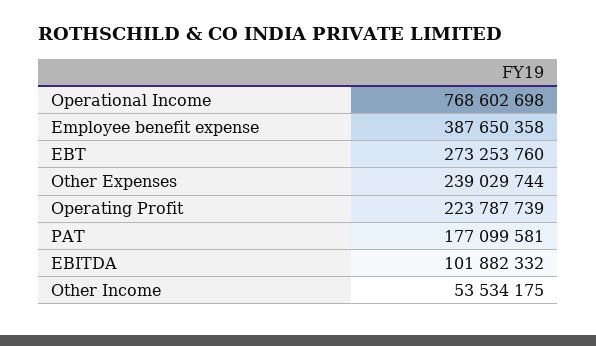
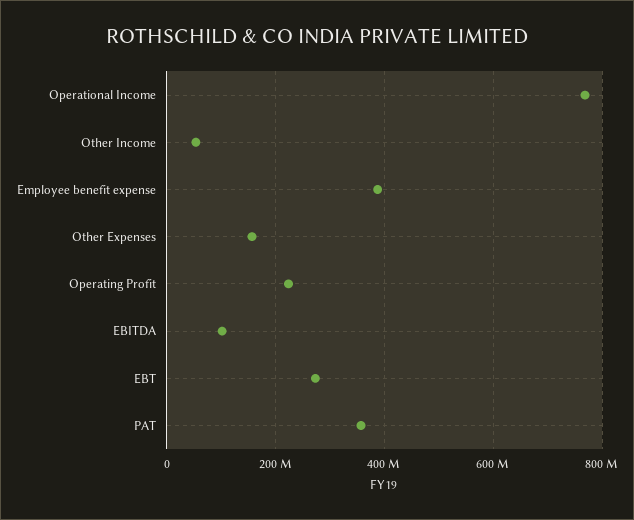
Other Expenses: 239029744 -> 160000000
PAT: 177099581 -> 360000000

